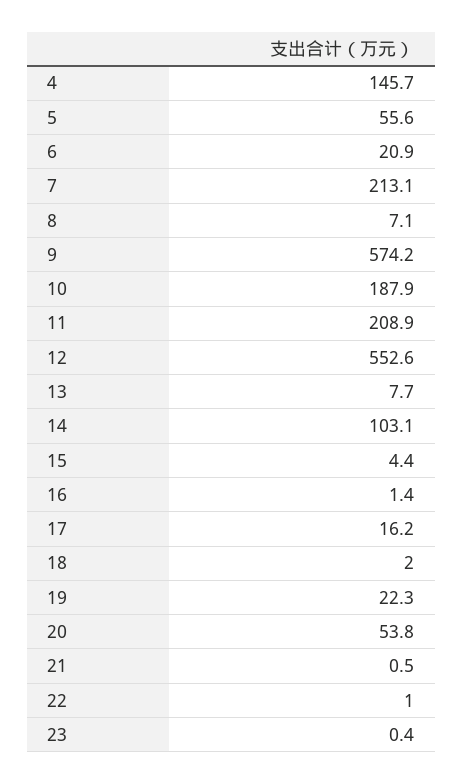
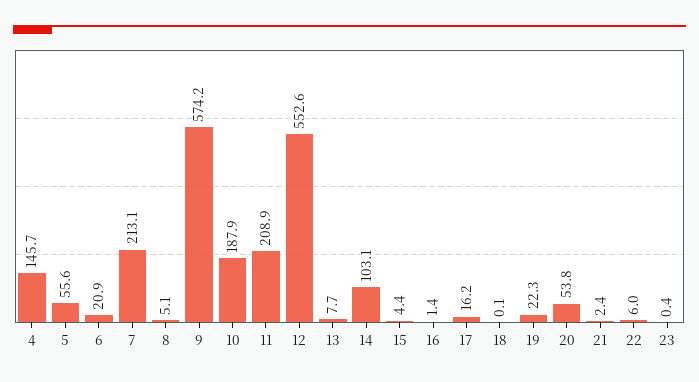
8: 7.1 -> 5.1
18: 2 -> 0.1
21: 0.5 -> 2.4
22: 1 -> 6

